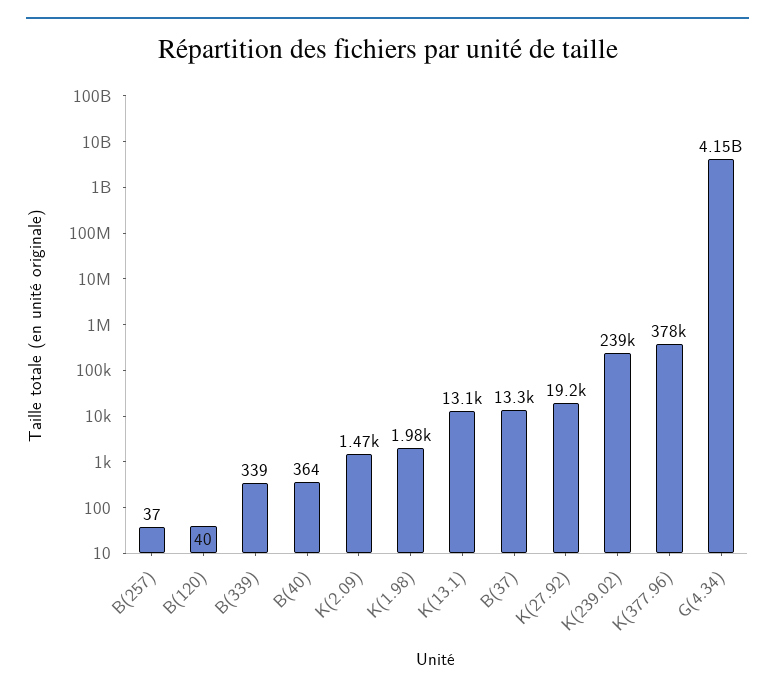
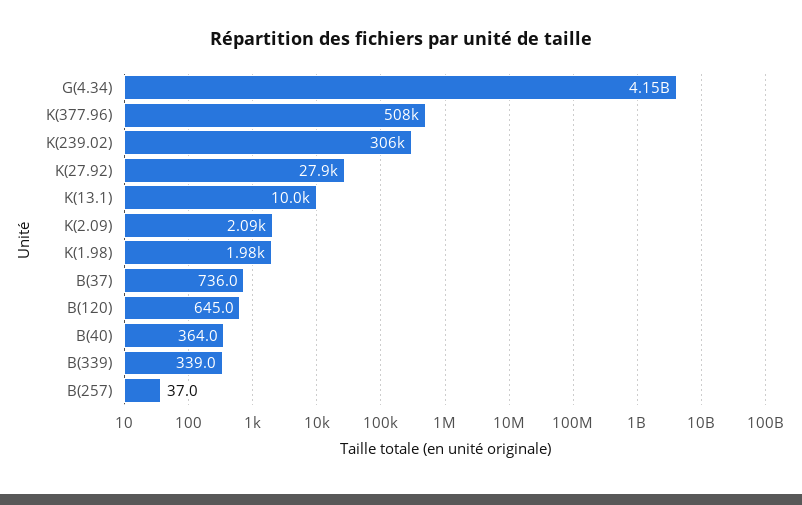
B(120): 40 -> 645
K(2.09): 1470 -> 2090
K(13.1): 13100 -> 10000
B(37): 13300 -> 736
K(27.92): 19200 -> 27900
K(239.02): 239000 -> 306000
K(377.96): 378000 -> 508000

